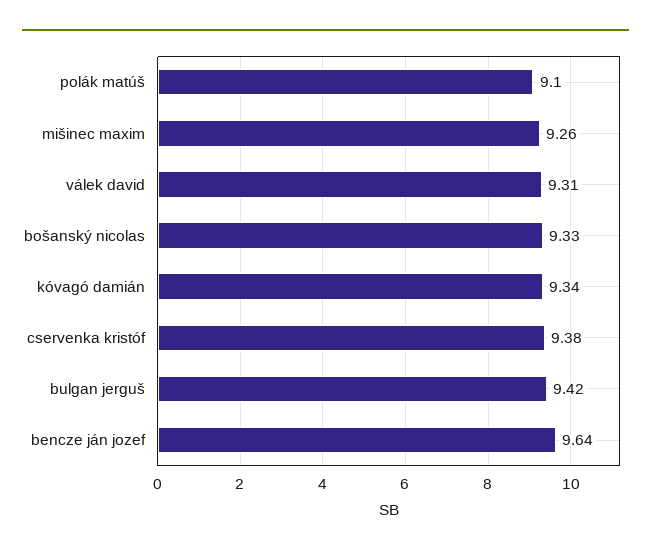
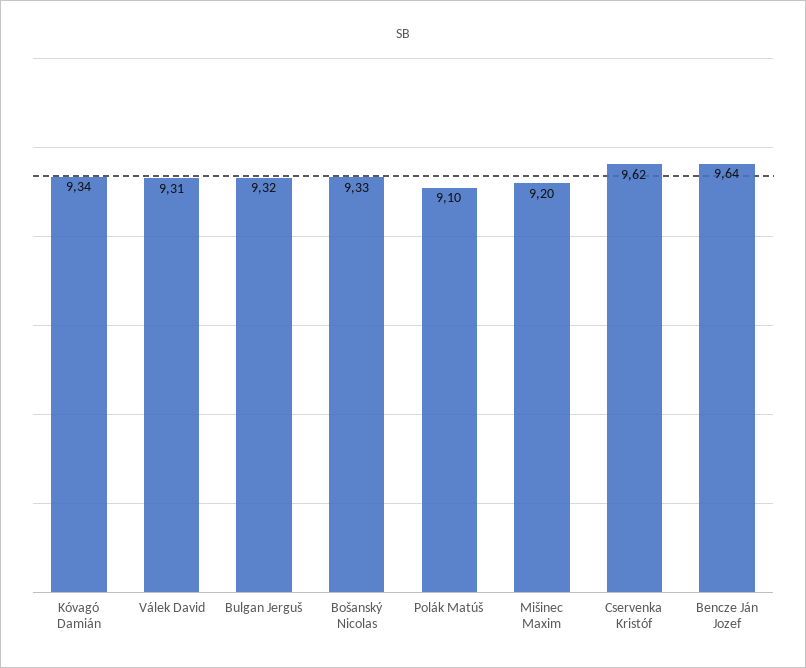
mišinec maxim: 9.26 -> 9.2
cservenka kristóf: 9.38 -> 9.62
bulgan jerguš: 9.42 -> 9.32

